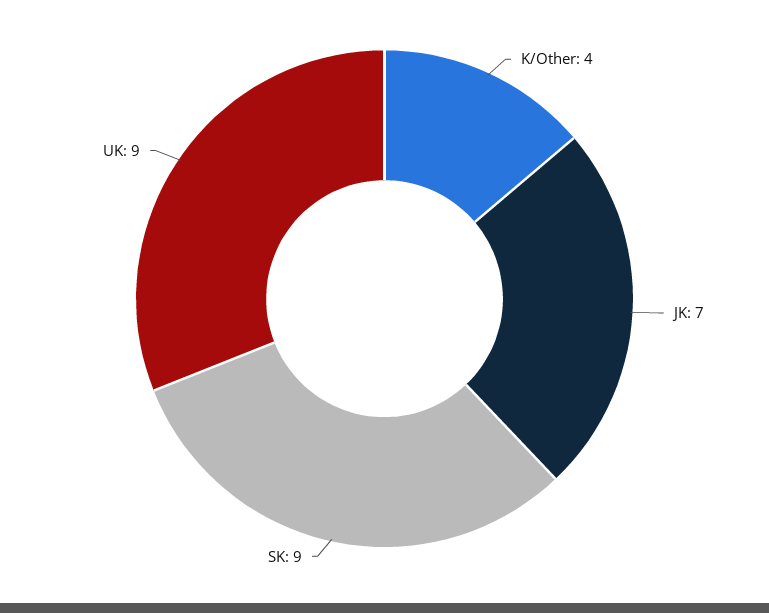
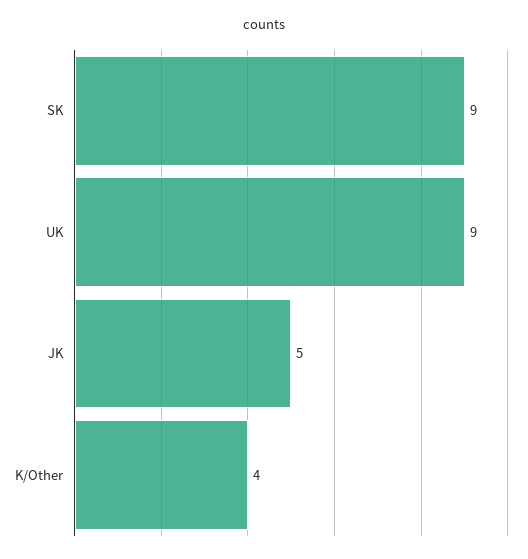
JK: 7 -> 5

